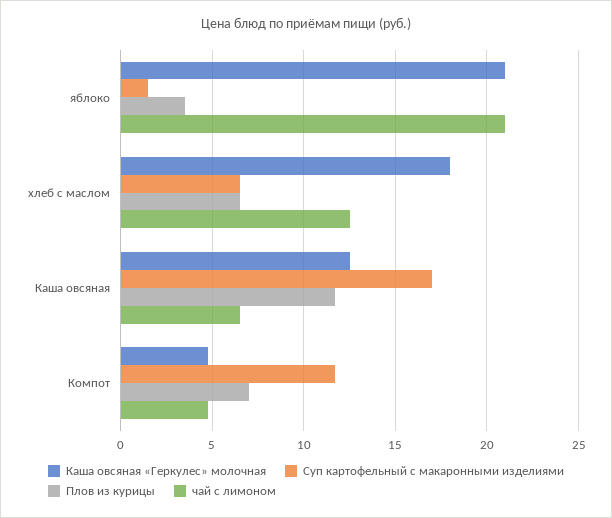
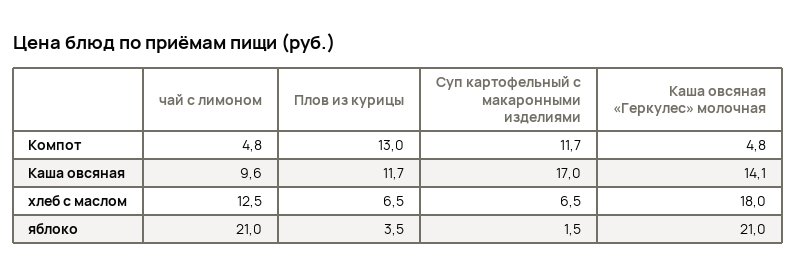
Каша овсяная «Геркулес» молочная, Каша овсяная: 12.5 -> 14.1
чай с лимоном, Каша овсяная: 6.5 -> 9.6
Плов из курицы, Компот: 7 -> 13

